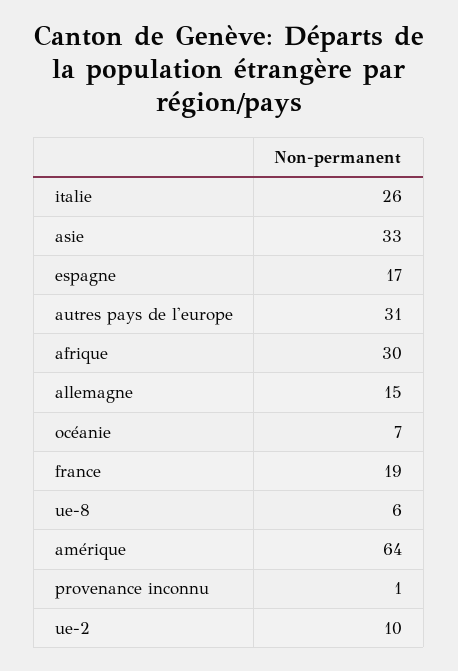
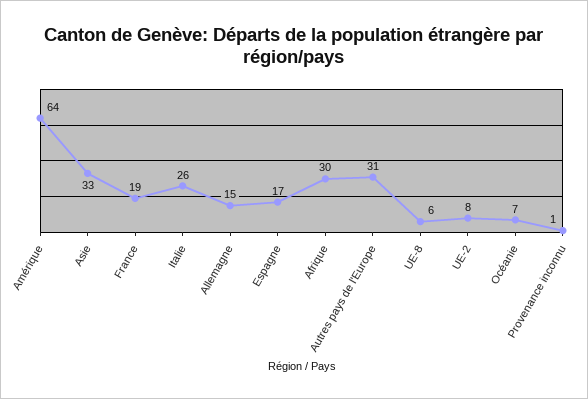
ue-2: 10 -> 8

